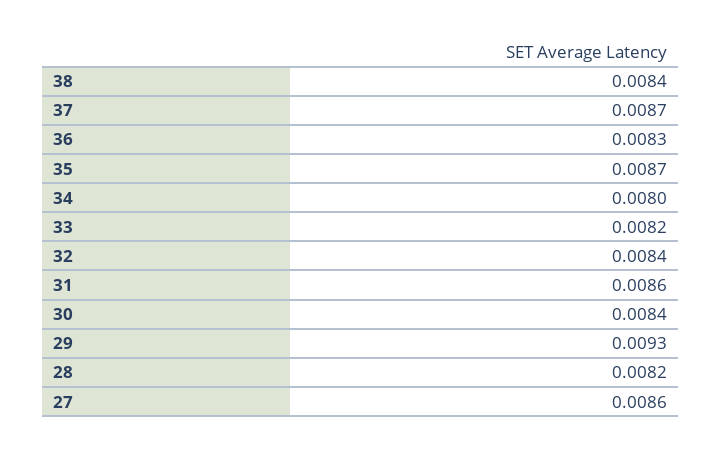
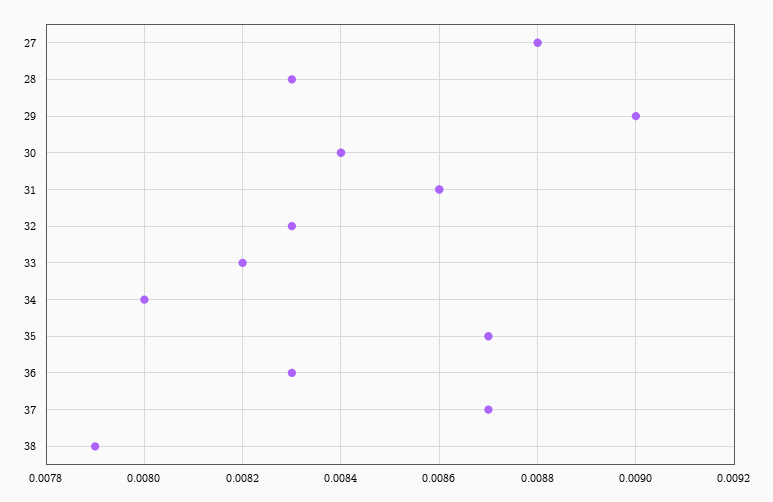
38: 0.0084 -> 0.0079
32: 0.0084 -> 0.0083
29: 0.0093 -> 0.009
28: 0.0082 -> 0.0083
27: 0.0086 -> 0.0088

